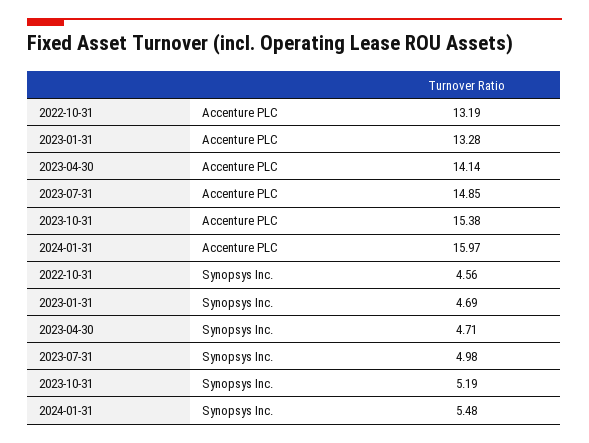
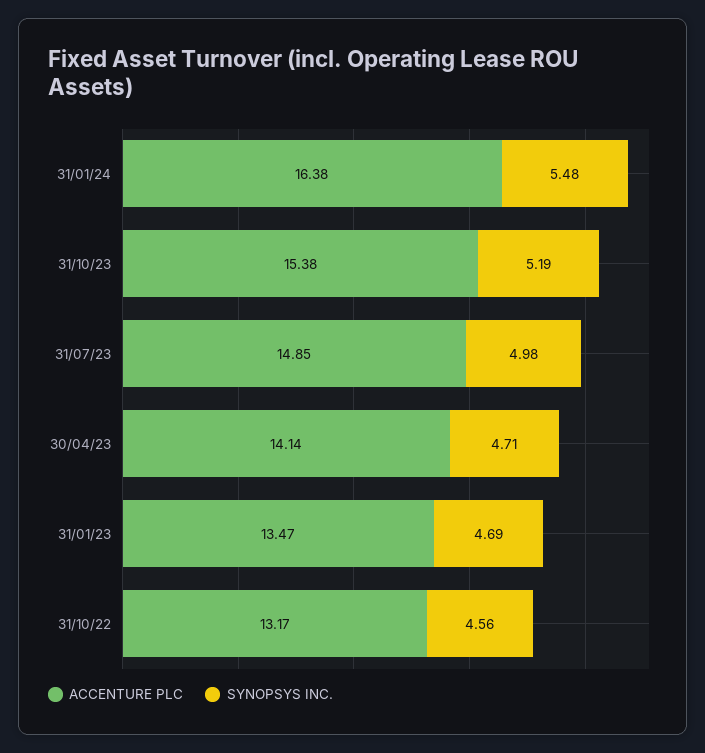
Accenture PLC, 2022-10-31: 13.19 -> 13.17
Accenture PLC, 2023-01-31: 13.28 -> 13.47
Accenture PLC, 2024-01-31: 15.97 -> 16.38

